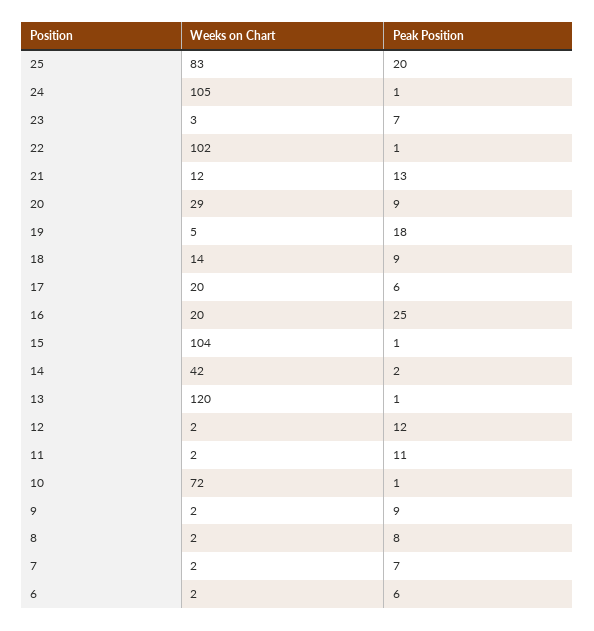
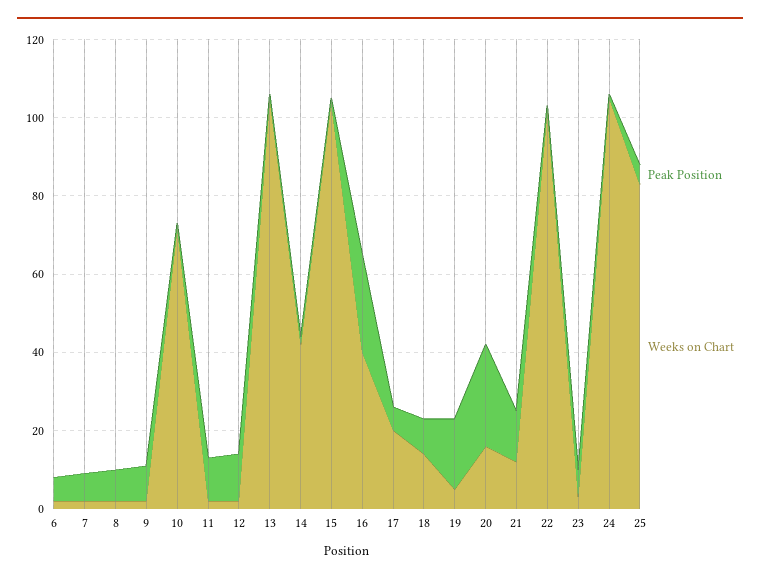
Peak Position, 25: 20 -> 5
Weeks on Chart, 20: 29 -> 15
Peak Position, 20: 9 -> 25
Weeks on Chart, 16: 20 -> 40
Weeks on Chart, 13: 120 -> 105

